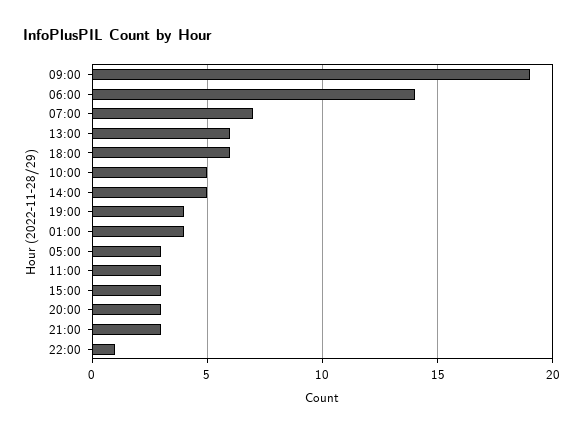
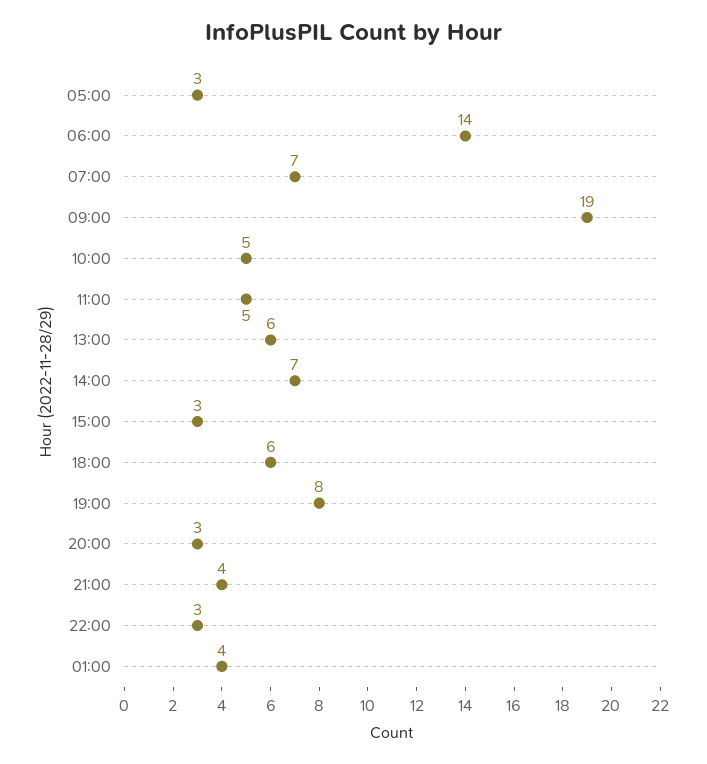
14:00: 5 -> 7
19:00: 4 -> 8
11:00: 3 -> 5
21:00: 3 -> 4
22:00: 1 -> 3

